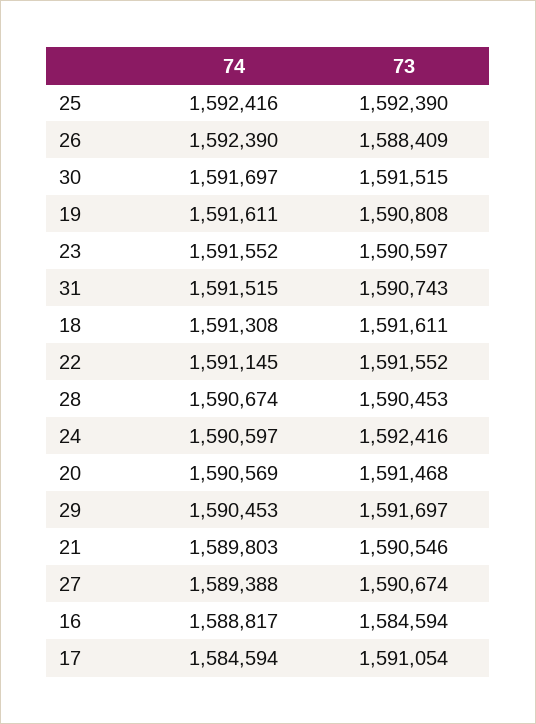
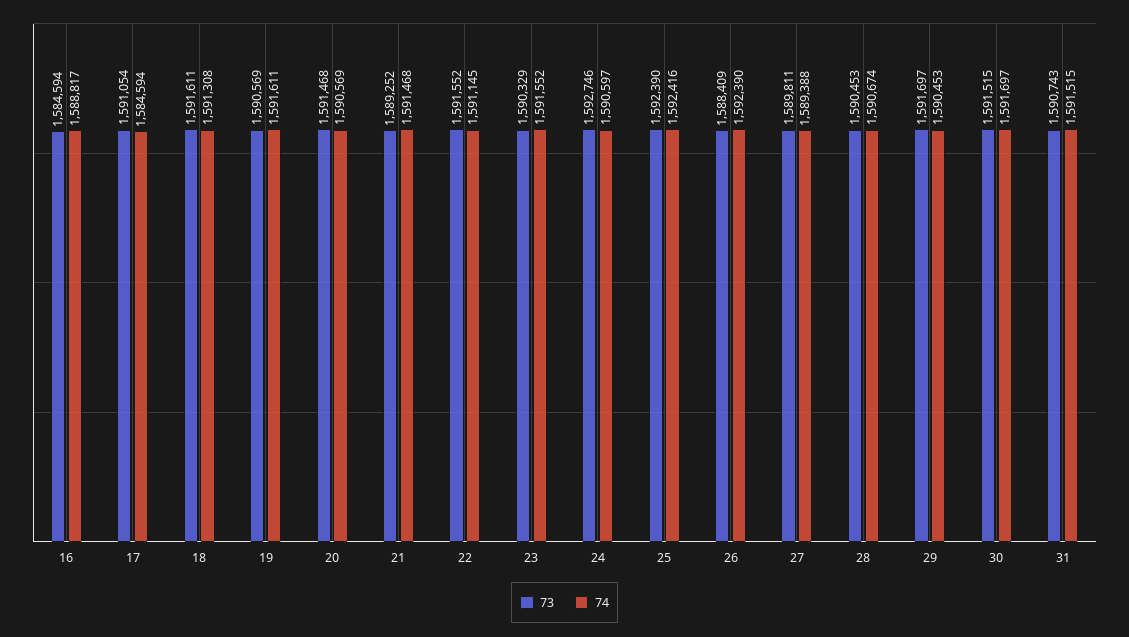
73, 19: 1590808 -> 1590569
73, 23: 1590597 -> 1590329
73, 24: 1592416 -> 1592746
74, 21: 1589803 -> 1591468
73, 21: 1590546 -> 1589252
73, 27: 1590674 -> 1589811

